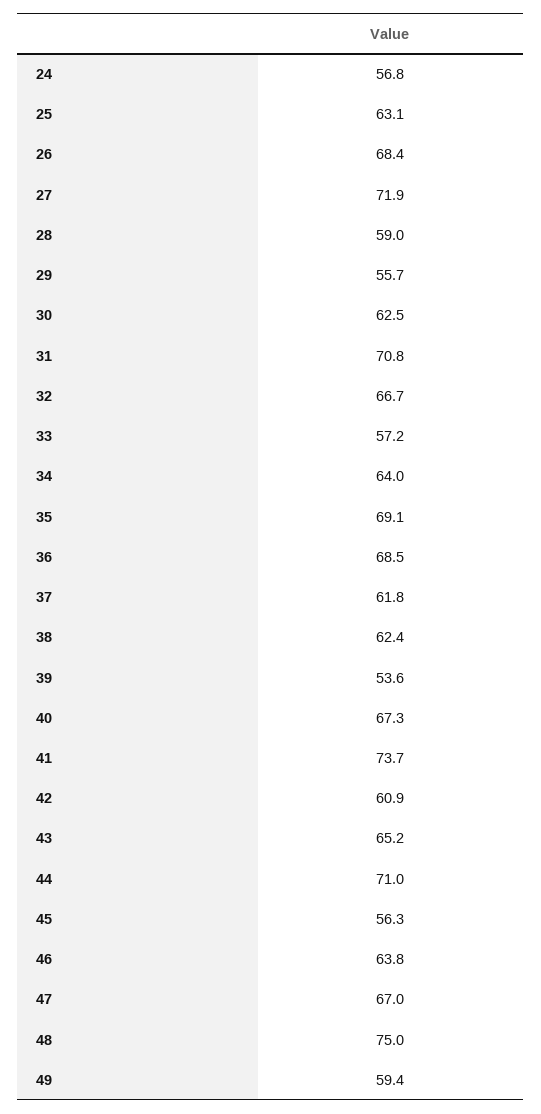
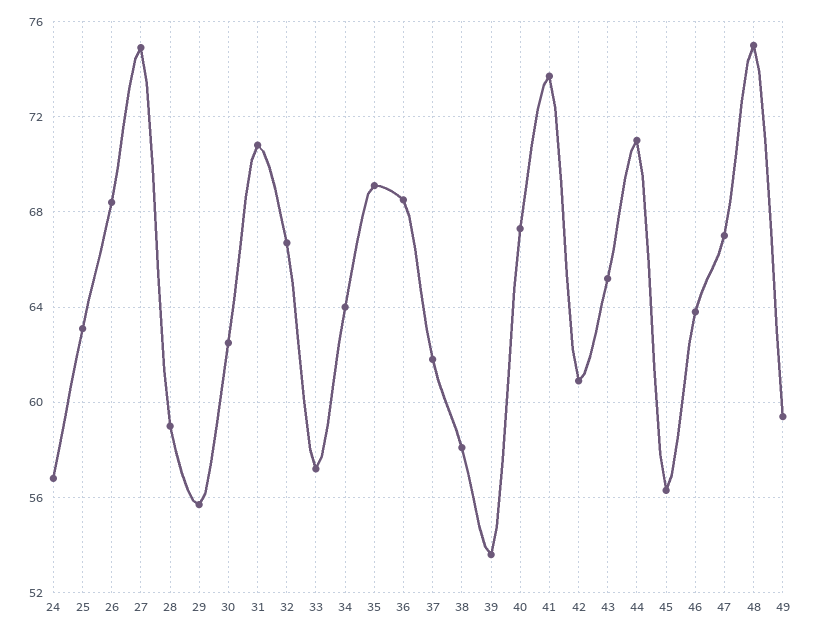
27: 71.9 -> 75
38: 62.4 -> 58

